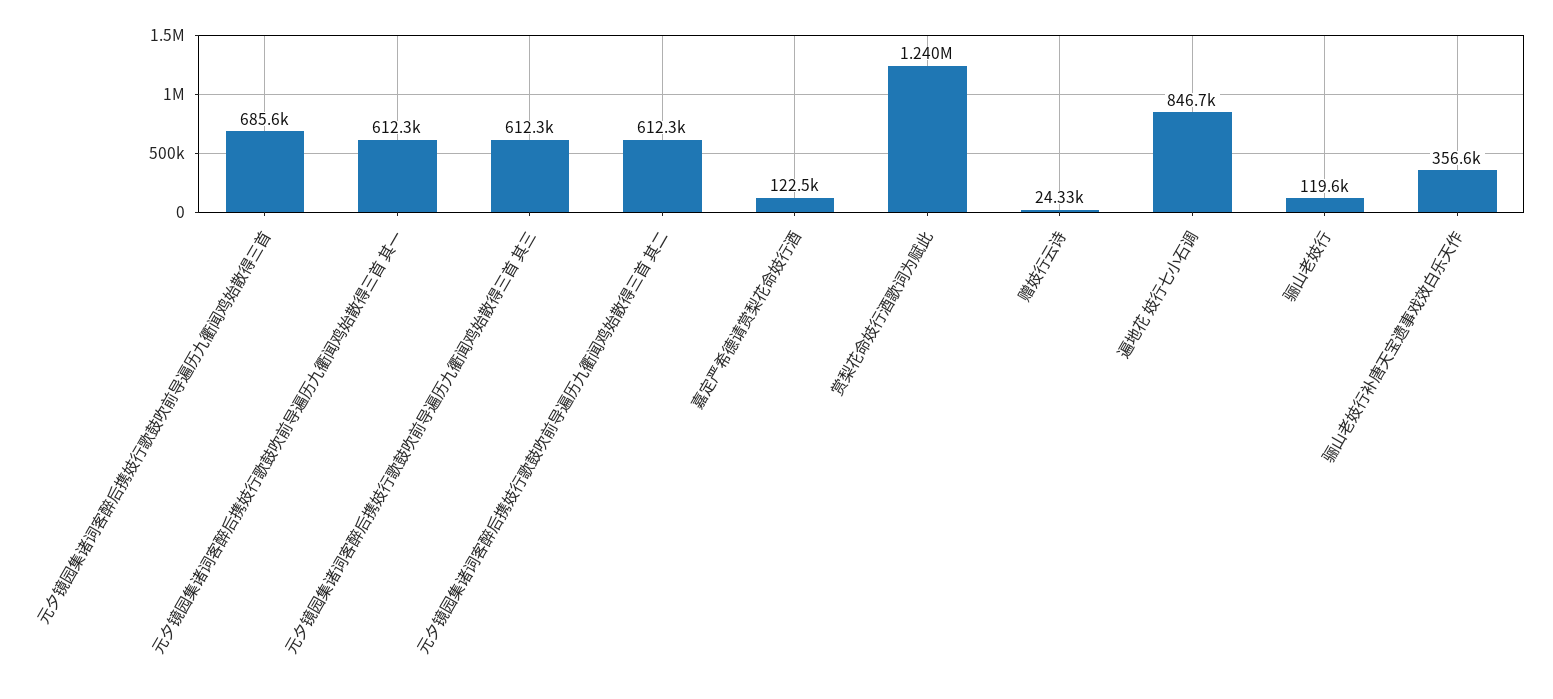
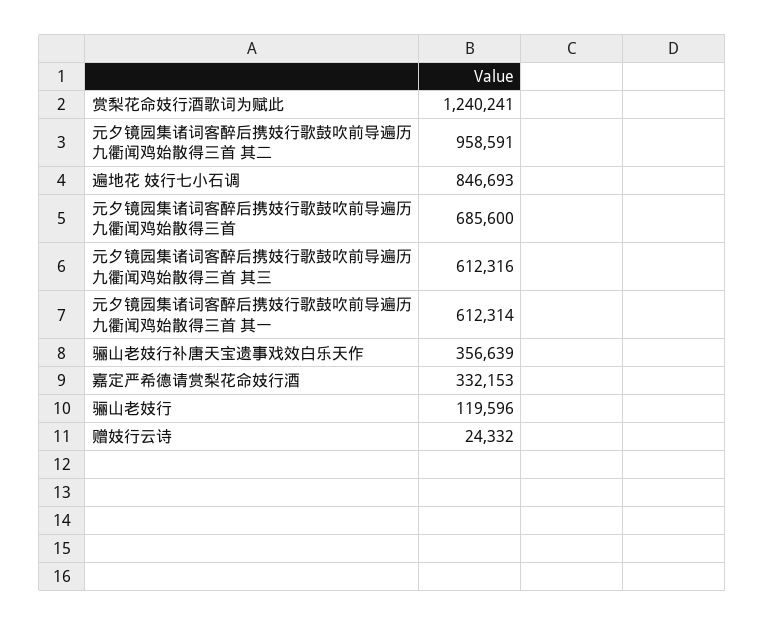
元夕镜园集诸词客醉后携妓行歌鼓吹前导遍历九衢闻鸡始散得三首 其二: 612300 -> 958591
嘉定严希德请赏梨花命妓行酒: 122500 -> 332153

